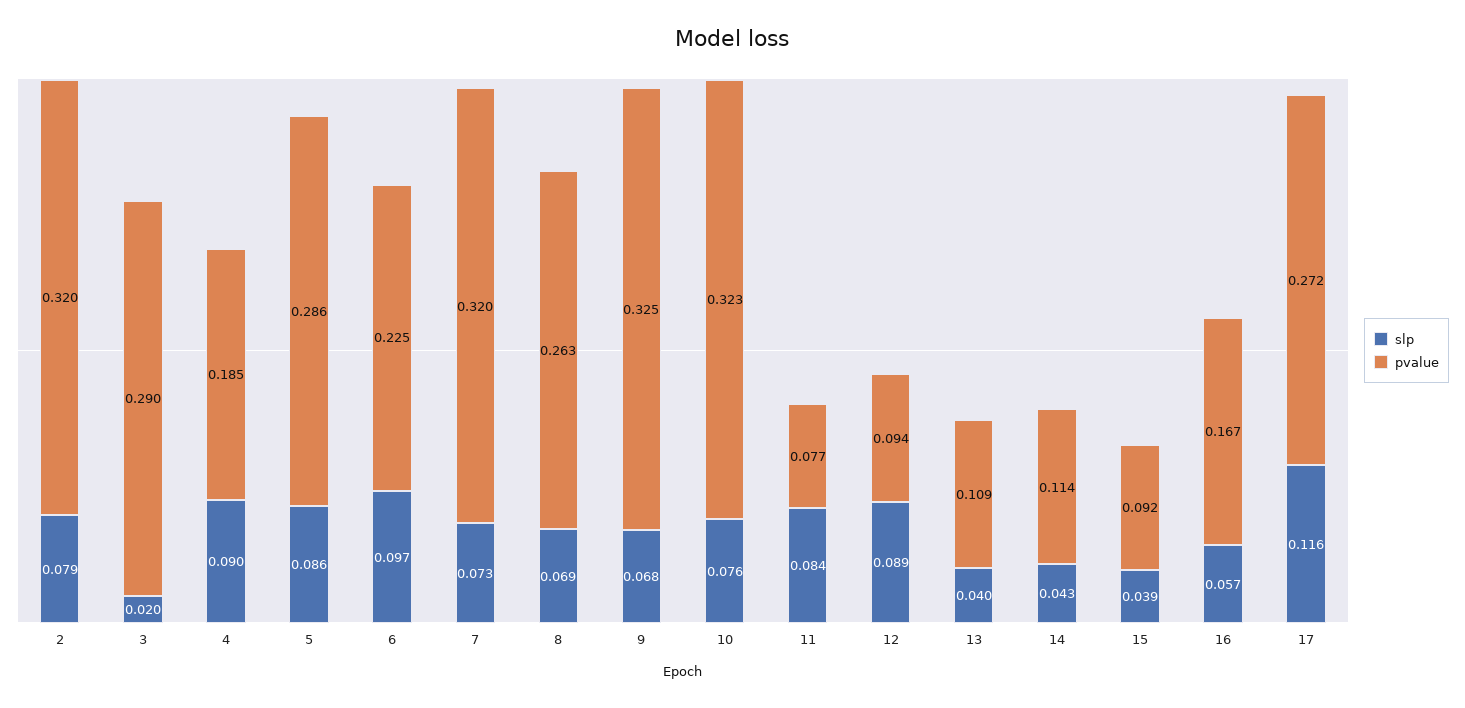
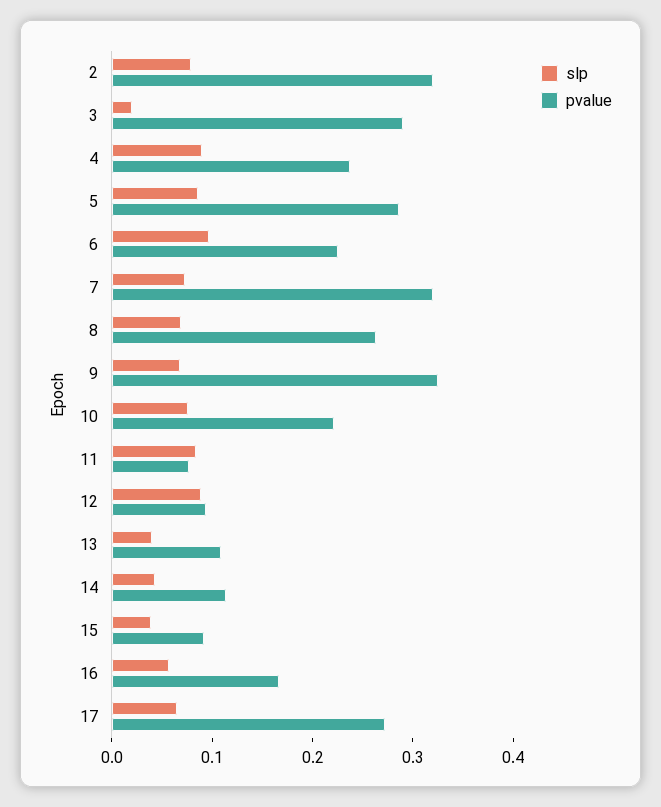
pvalue, 4: 0.185 -> 0.24
pvalue, 10: 0.323 -> 0.22
slp, 17: 0.116 -> 0.06

